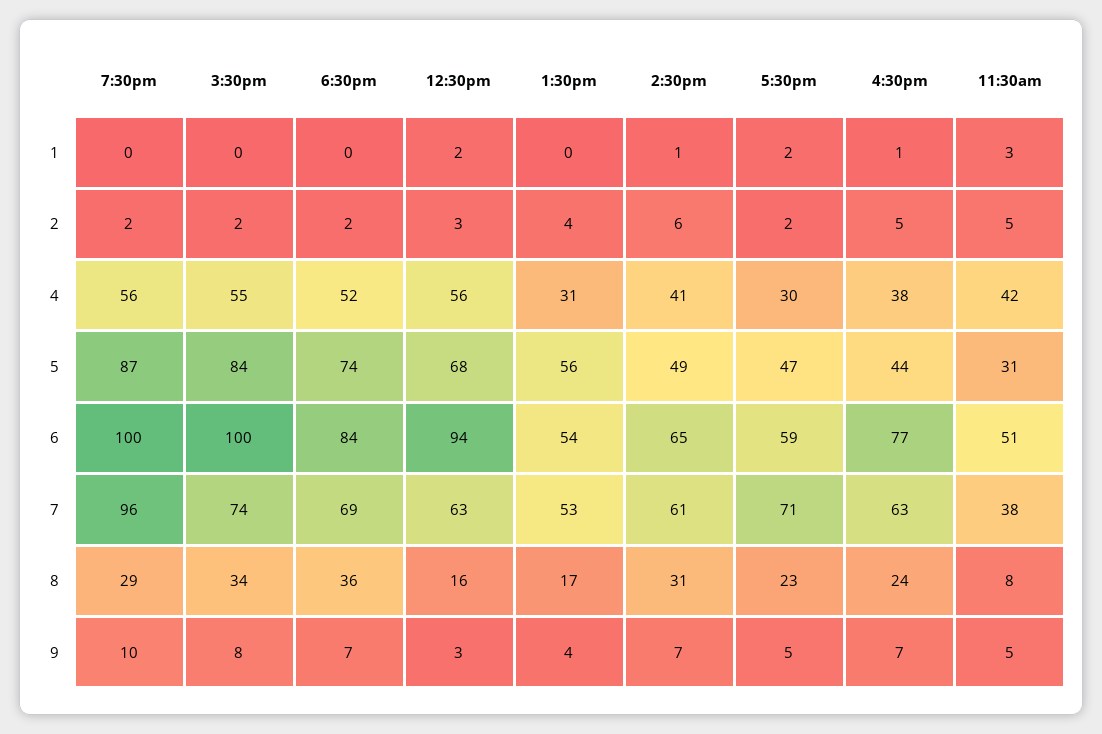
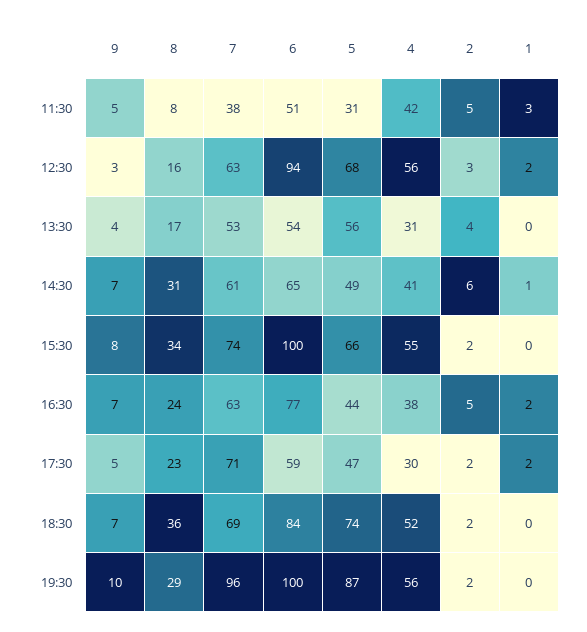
4:30pm, 1: 1 -> 2
3:30pm, 5: 84 -> 66

